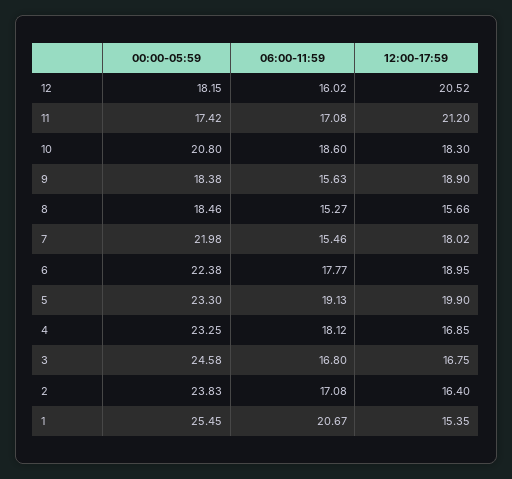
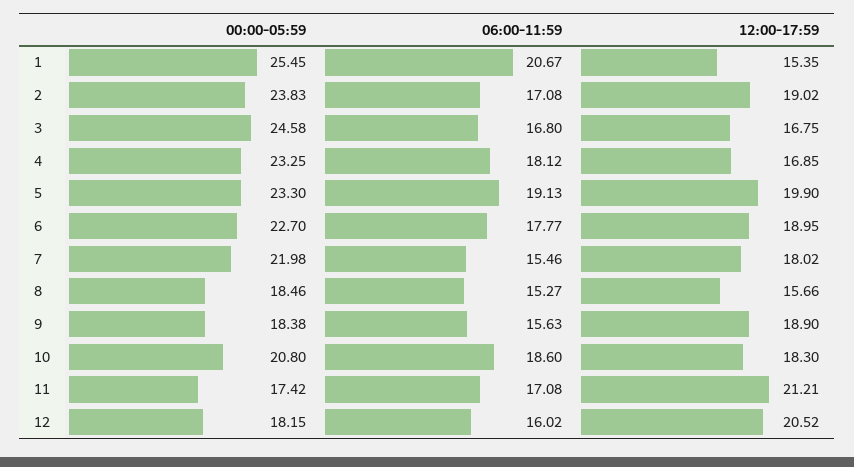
12:00-17:59, 11: 21.2 -> 21.21
00:00-05:59, 6: 22.38 -> 22.7
12:00-17:59, 2: 16.4 -> 19.02

